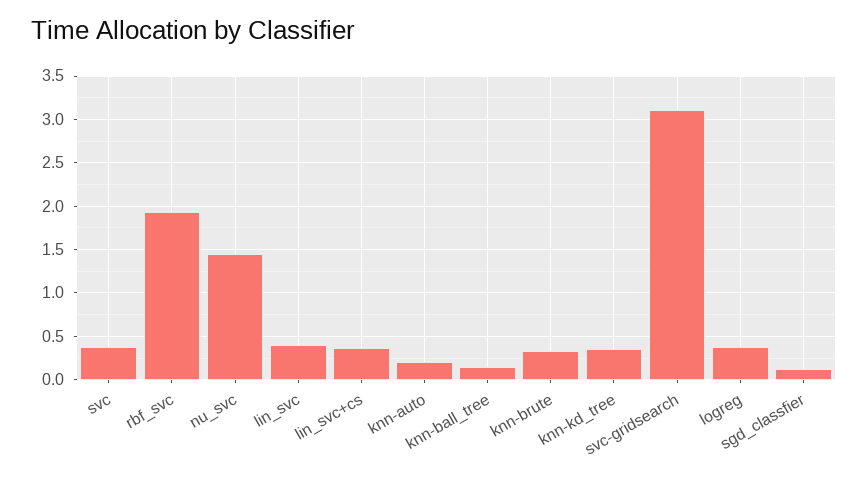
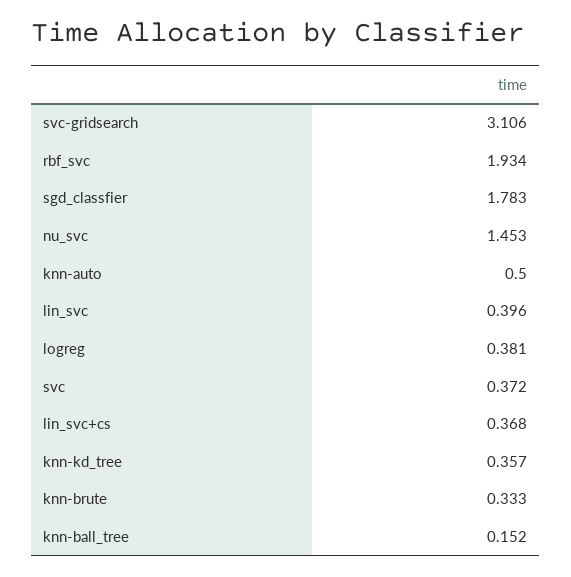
knn-auto: 0.2 -> 0.5
sgd_classfier: 0.1 -> 1.783

